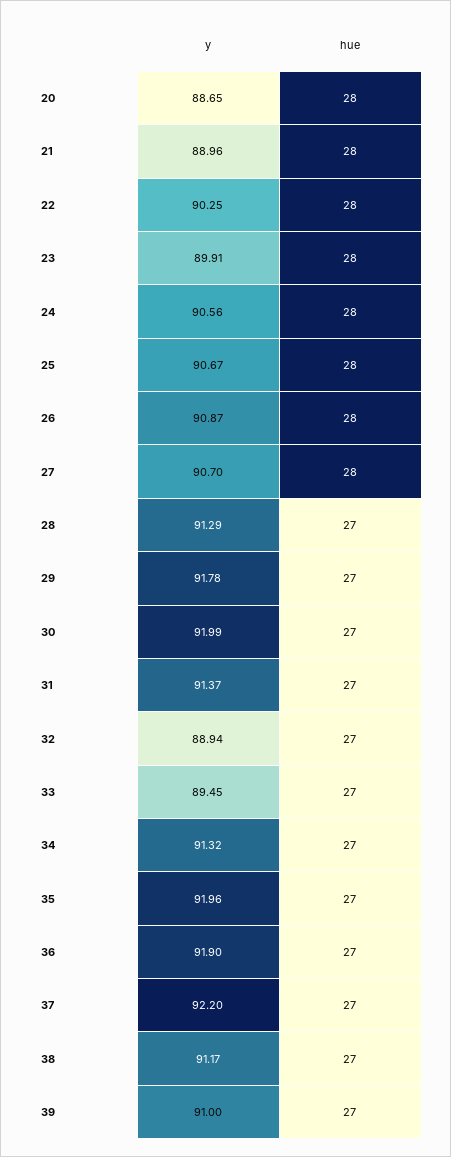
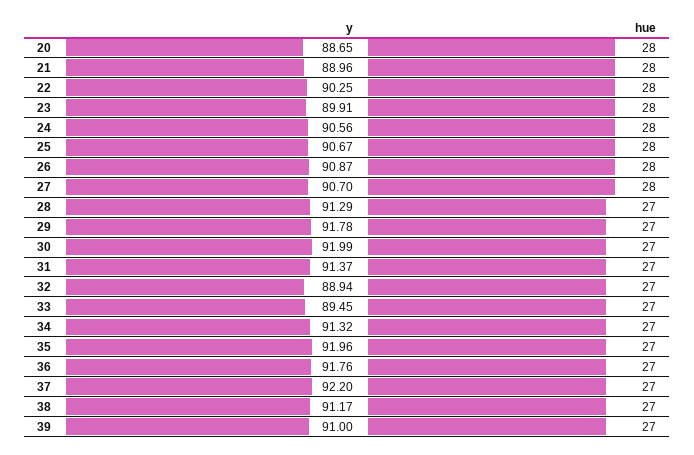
y, 36: 91.9 -> 91.76

